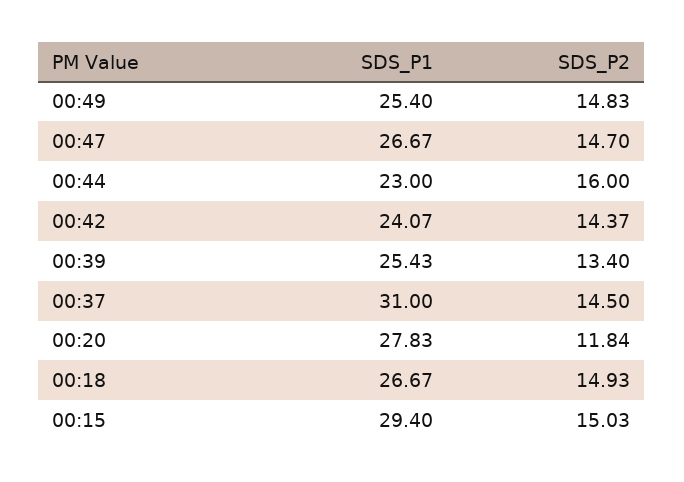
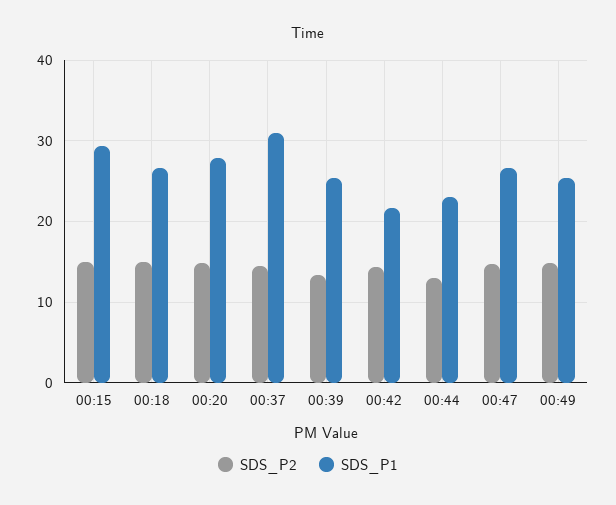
SDS_P2, 00:44: 16 -> 13
SDS_P1, 00:42: 24.07 -> 22
SDS_P2, 00:20: 11.84 -> 15

